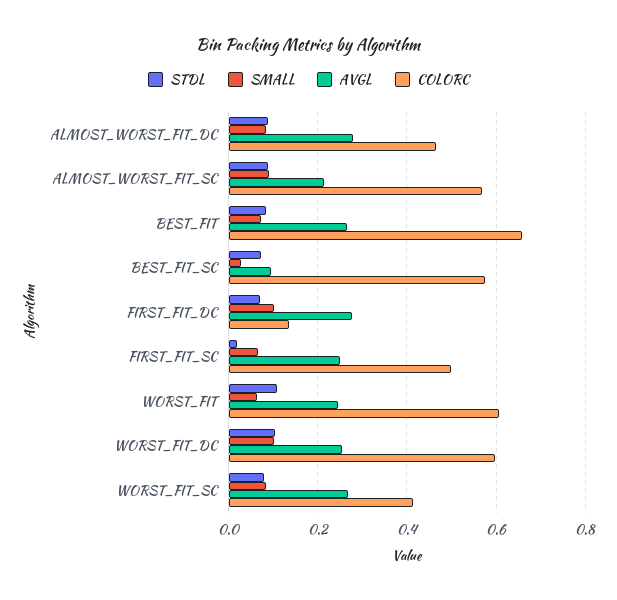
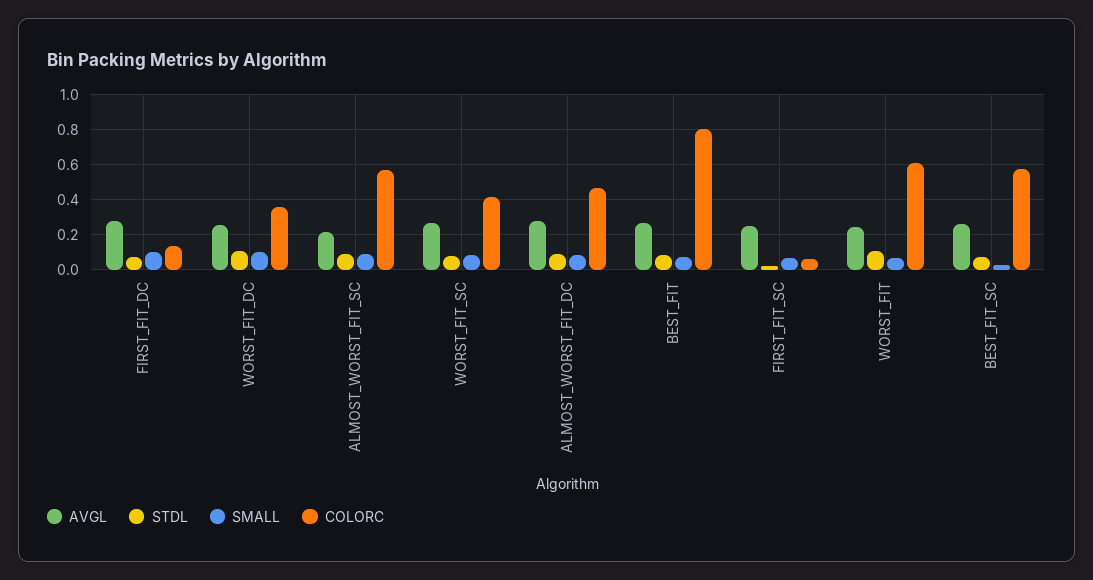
COLORC, BEST_FIT: 0.66 -> 0.8
AVGL, BEST_FIT_SC: 0.1 -> 0.25
COLORC, FIRST_FIT_SC: 0.5 -> 0.05
COLORC, WORST_FIT_DC: 0.6 -> 0.35

